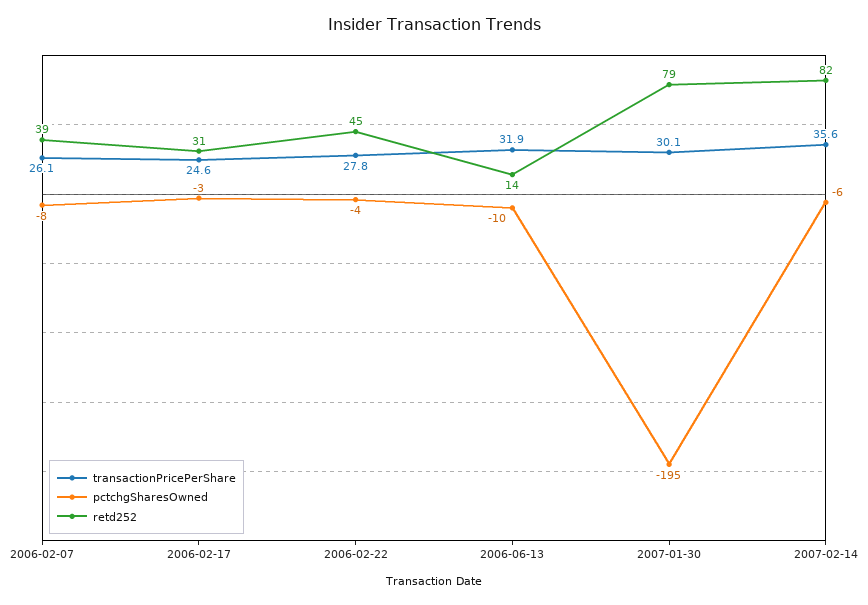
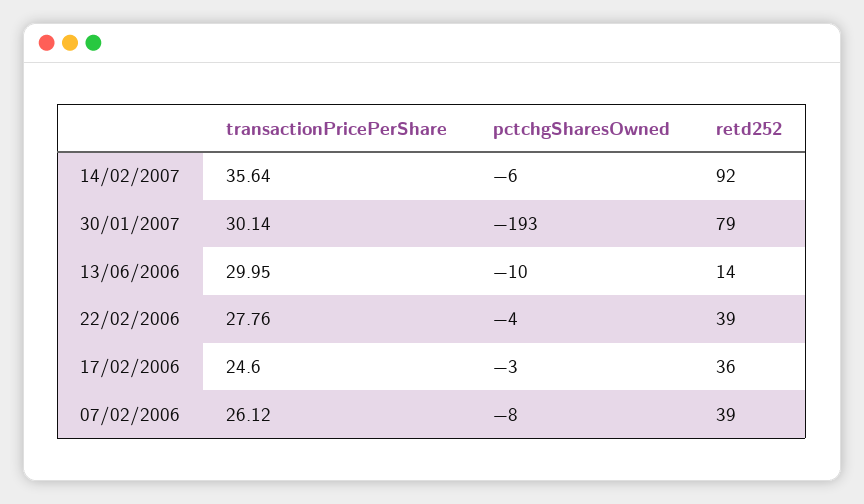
retd252, 2006-02-17: 31 -> 36
retd252, 2006-02-22: 45 -> 39
transactionPricePerShare, 2006-06-13: 31.9 -> 29.95
pctchgSharesOwned, 2007-01-30: -195 -> -193
retd252, 2007-02-14: 82 -> 92

